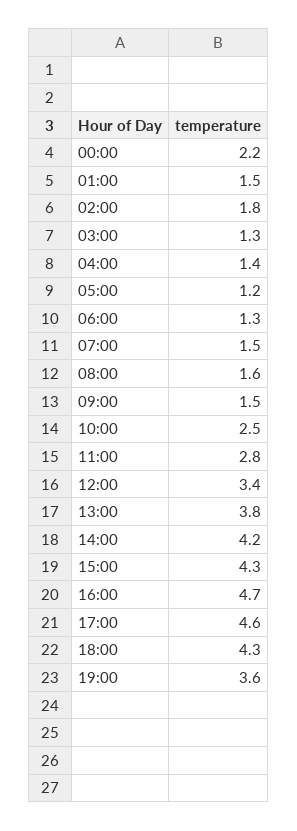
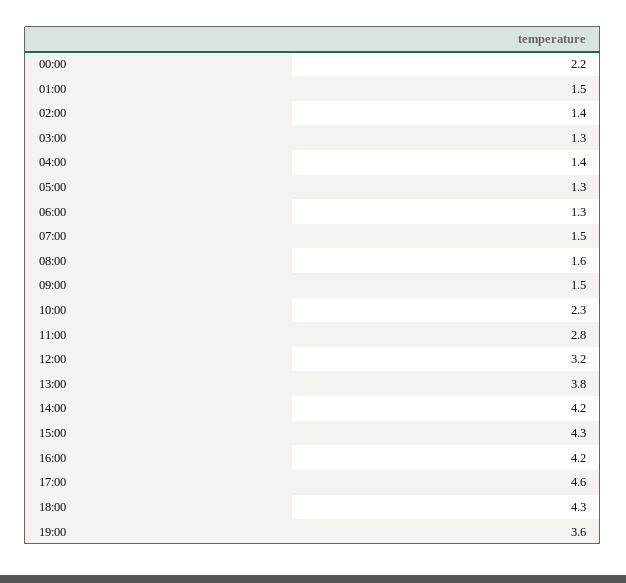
02:00: 1.8 -> 1.4
05:00: 1.2 -> 1.3
10:00: 2.5 -> 2.3
12:00: 3.4 -> 3.2
16:00: 4.7 -> 4.2

